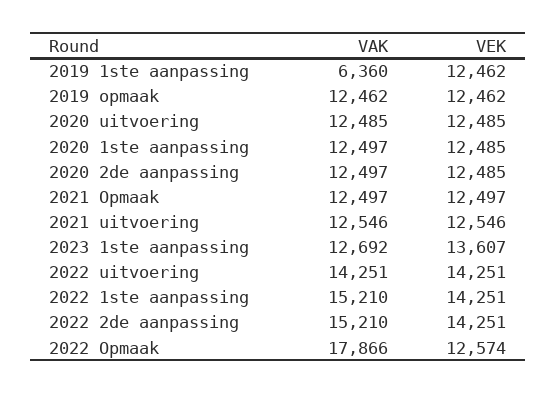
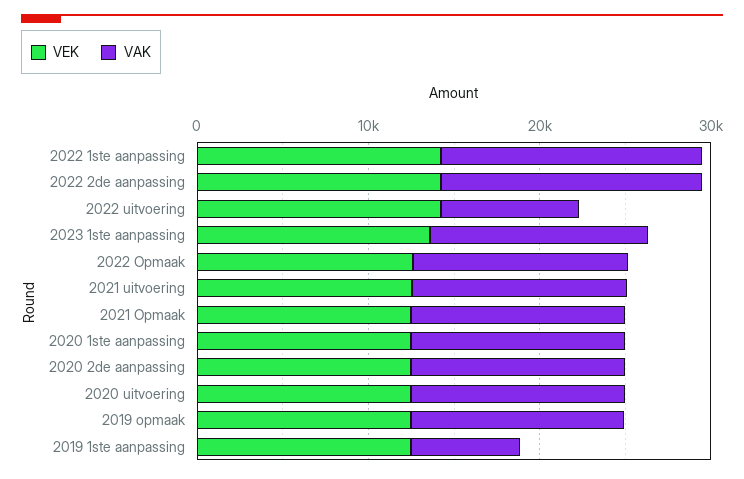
VAK, 2022 uitvoering: 14251 -> 8000
VAK, 2022 Opmaak: 17866 -> 12000

